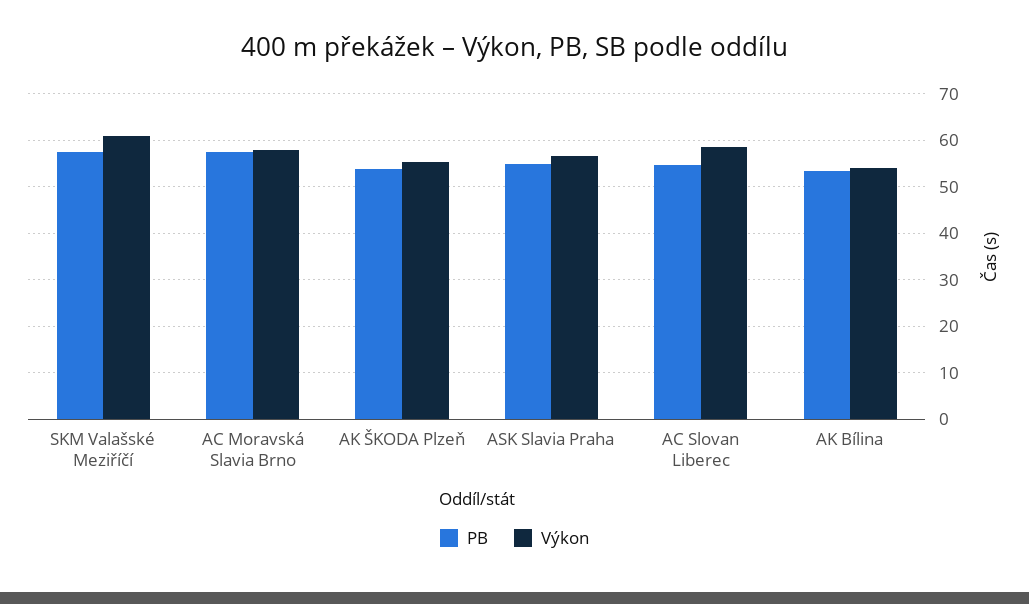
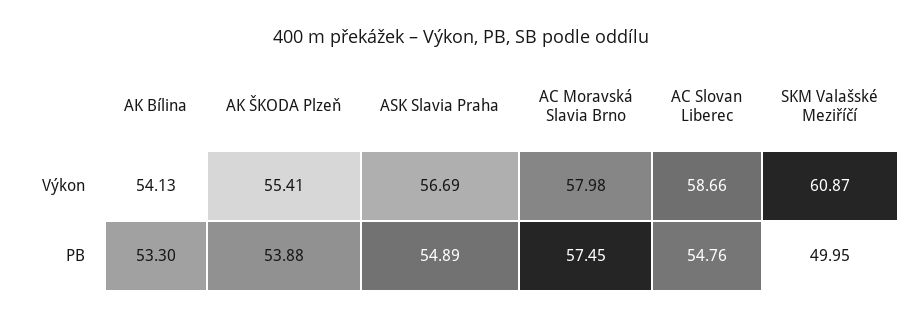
PB, SKM Valašské Meziříčí: 58 -> 49.95

